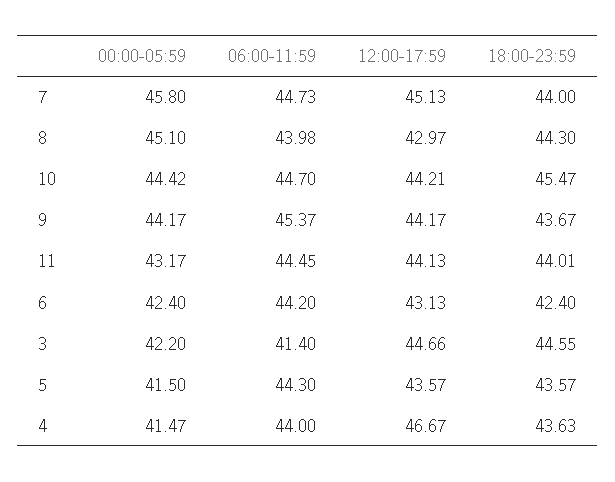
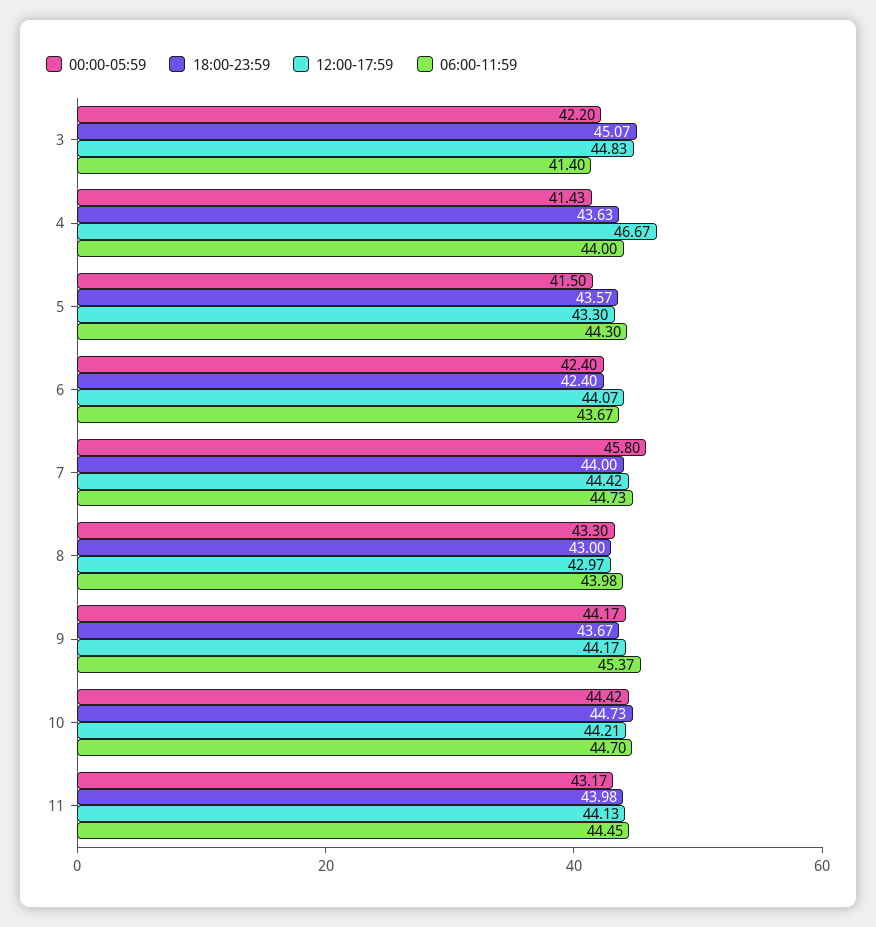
12:00-17:59, 7: 45.13 -> 44.42
00:00-05:59, 8: 45.1 -> 43.3
18:00-23:59, 8: 44.3 -> 43
18:00-23:59, 10: 45.47 -> 44.73
18:00-23:59, 11: 44.01 -> 43.98
06:00-11:59, 6: 44.2 -> 43.67
12:00-17:59, 6: 43.13 -> 44.07
12:00-17:59, 3: 44.66 -> 44.83
18:00-23:59, 3: 44.55 -> 45.07
12:00-17:59, 5: 43.57 -> 43.3
00:00-05:59, 4: 41.47 -> 41.43

